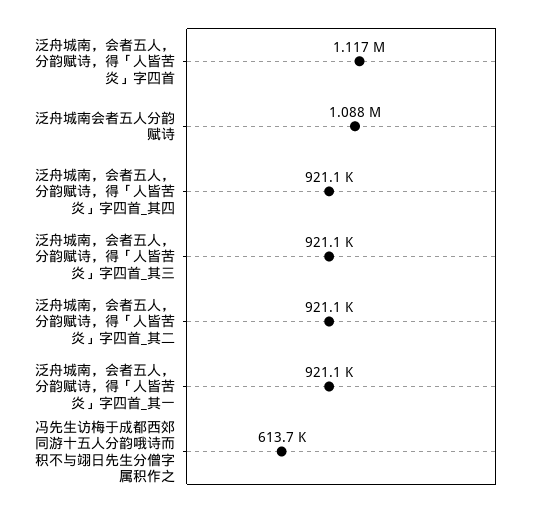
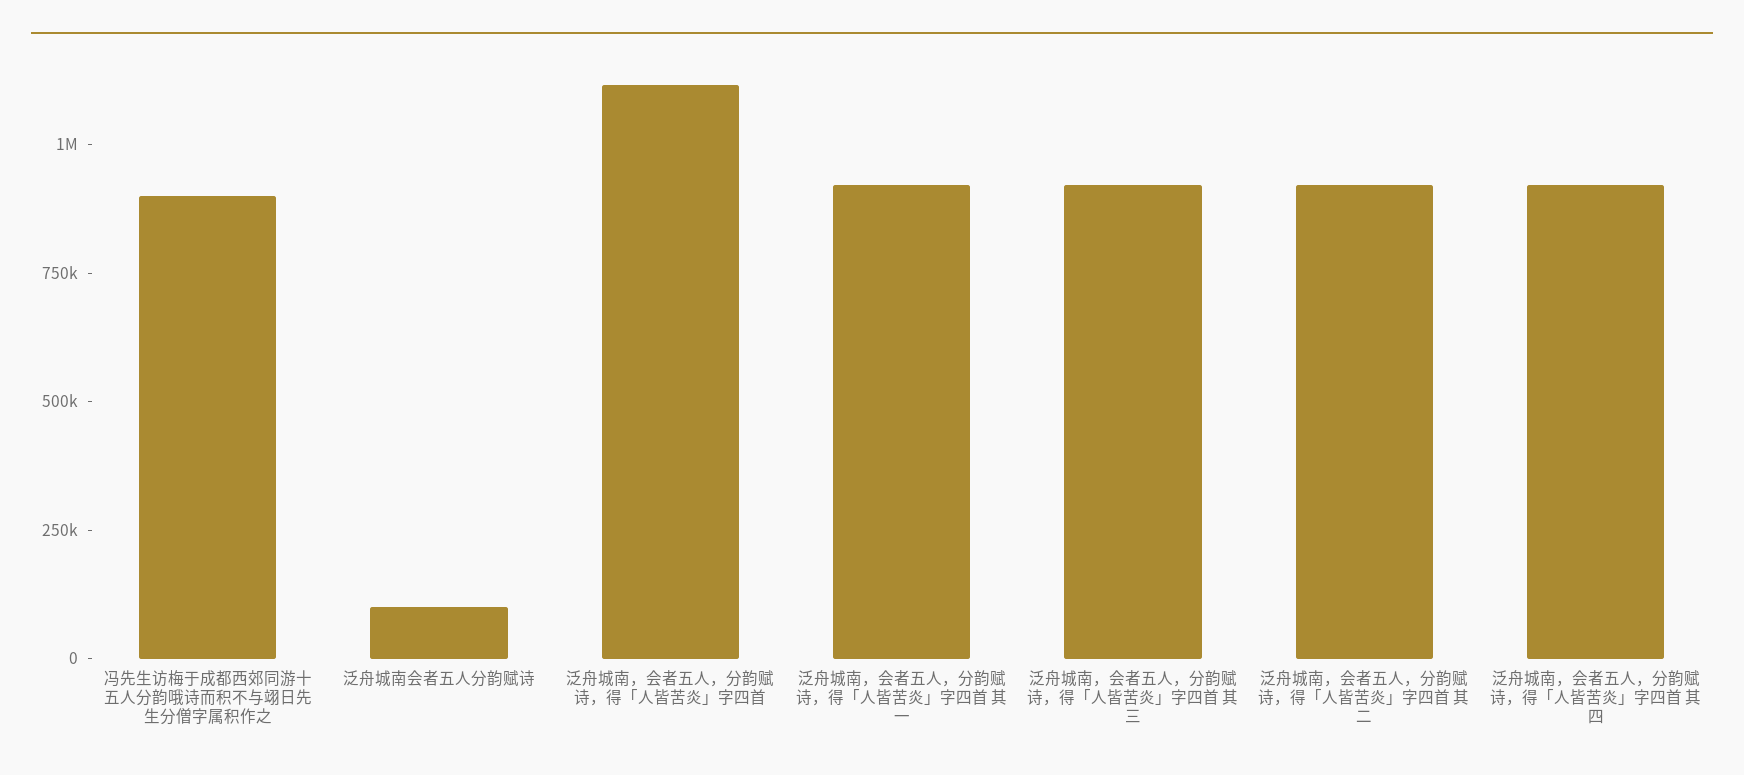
泛舟城南会者五人分韵赋诗: 1088000 -> 100000
冯先生访梅于成都西郊同游十五人分韵哦诗而积不与翊日先生分僧字属积作之: 613700 -> 900000

